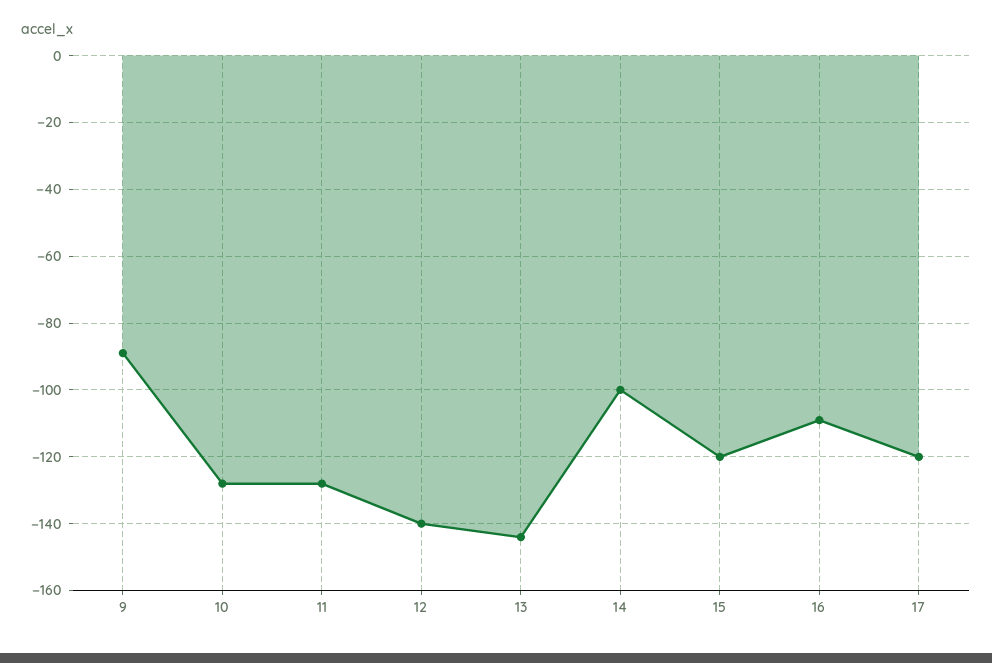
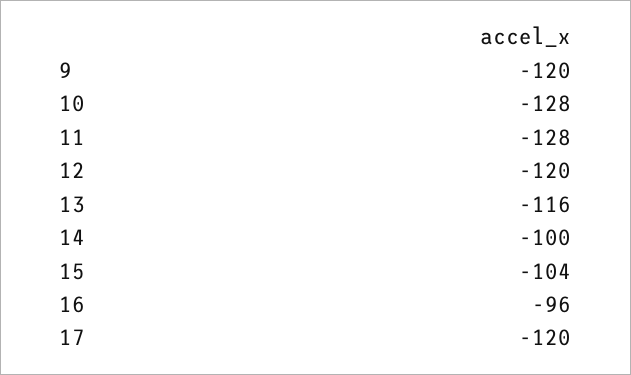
9: -90 -> -120
12: -140 -> -120
13: -145 -> -116
15: -120 -> -104
16: -110 -> -96

